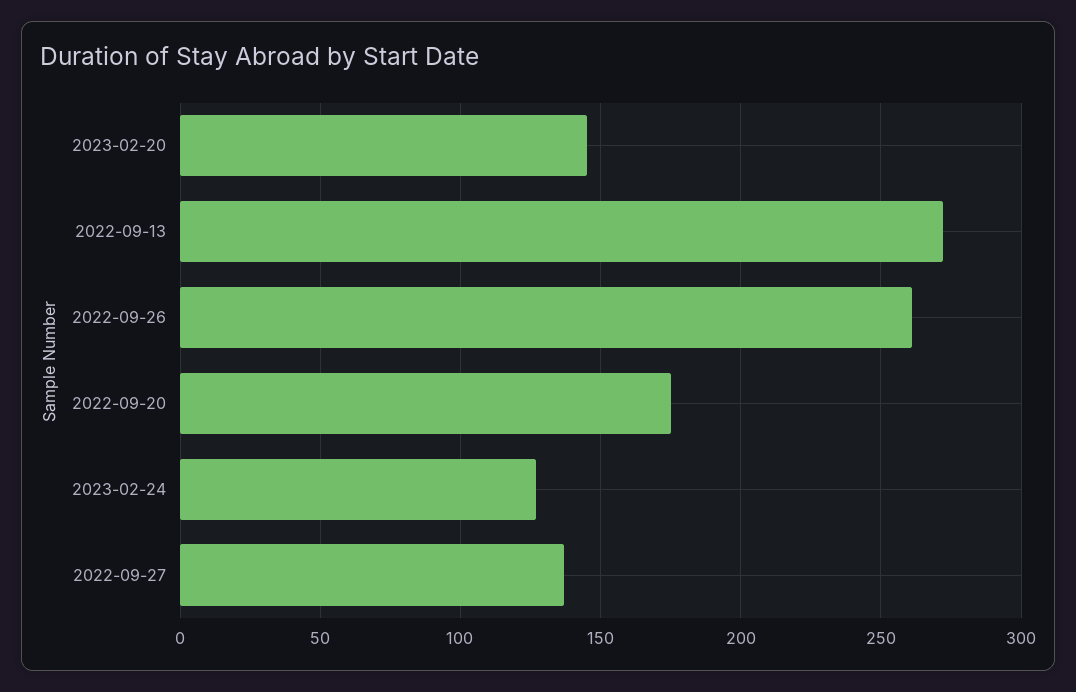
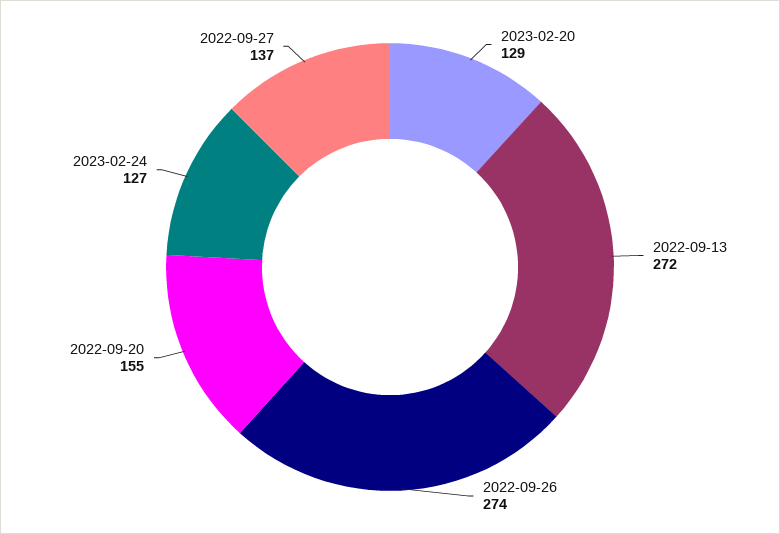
2023-02-20: 145 -> 129
2022-09-26: 260 -> 274
2022-09-20: 175 -> 155

